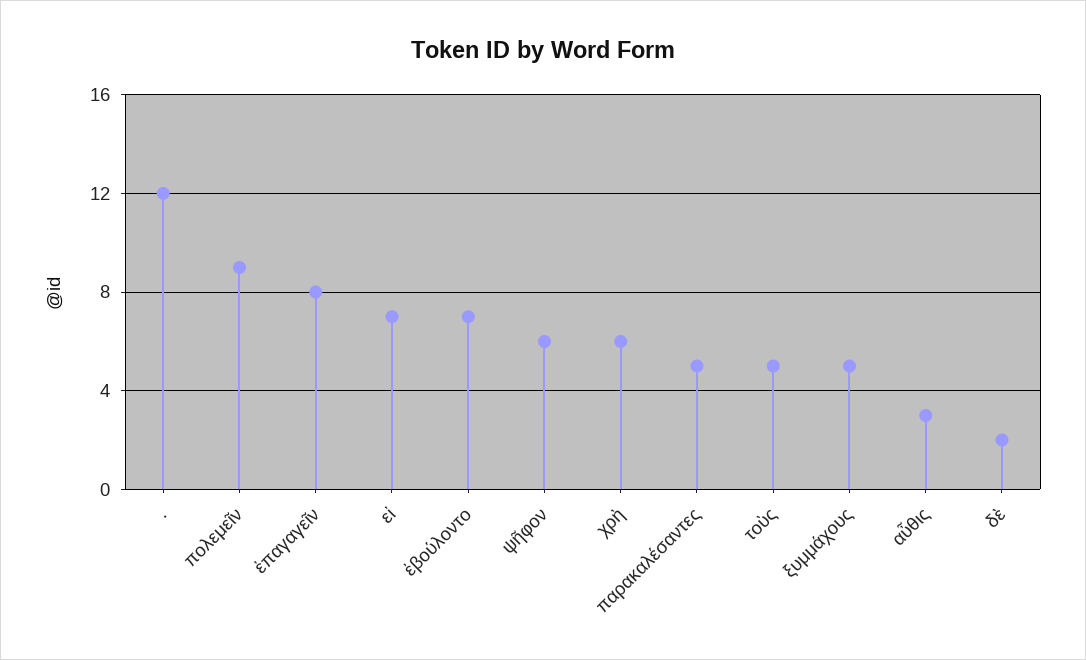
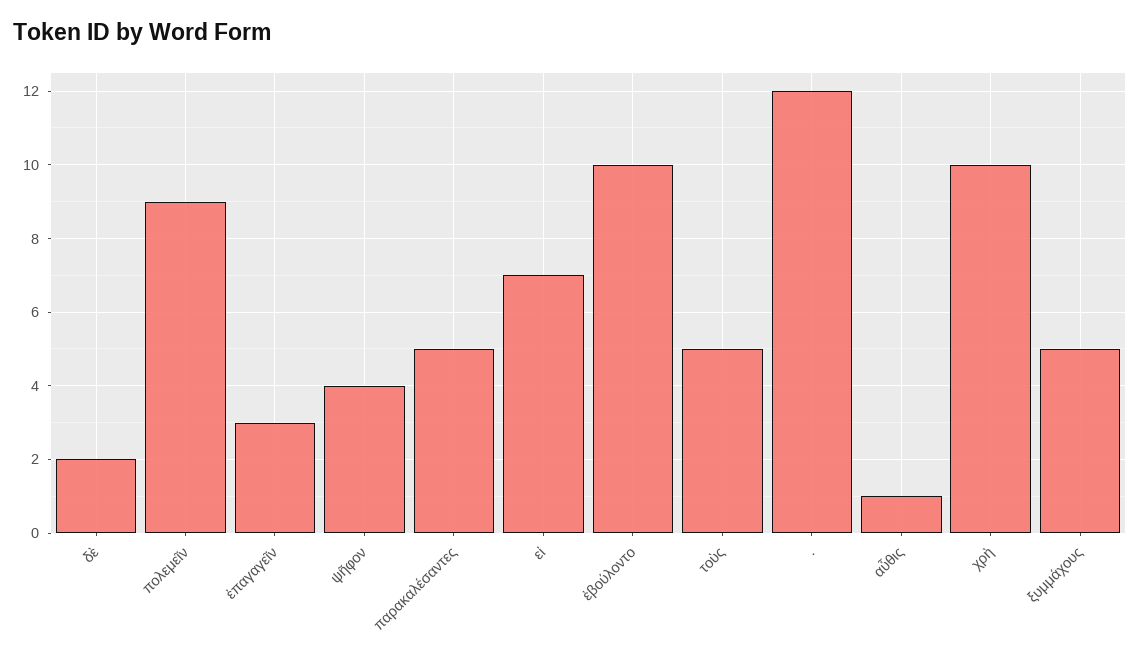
ἐπαγαγεῖν: 8 -> 3
ἐβούλοντο: 7 -> 10
ψῆφον: 6 -> 4
χρὴ: 6 -> 10
αὖθις: 3 -> 1

